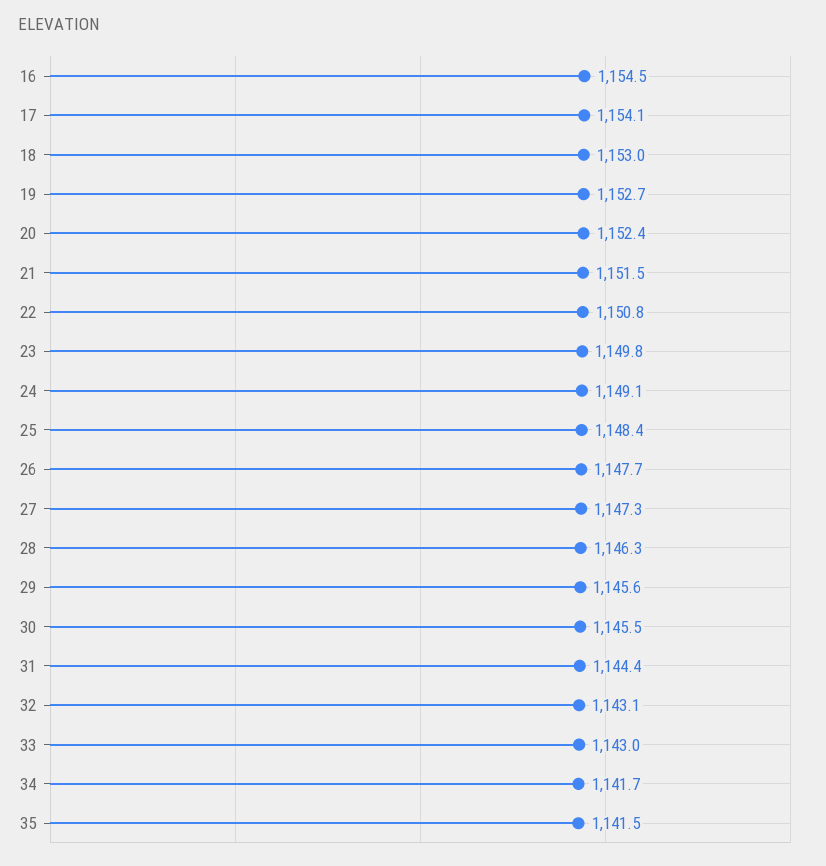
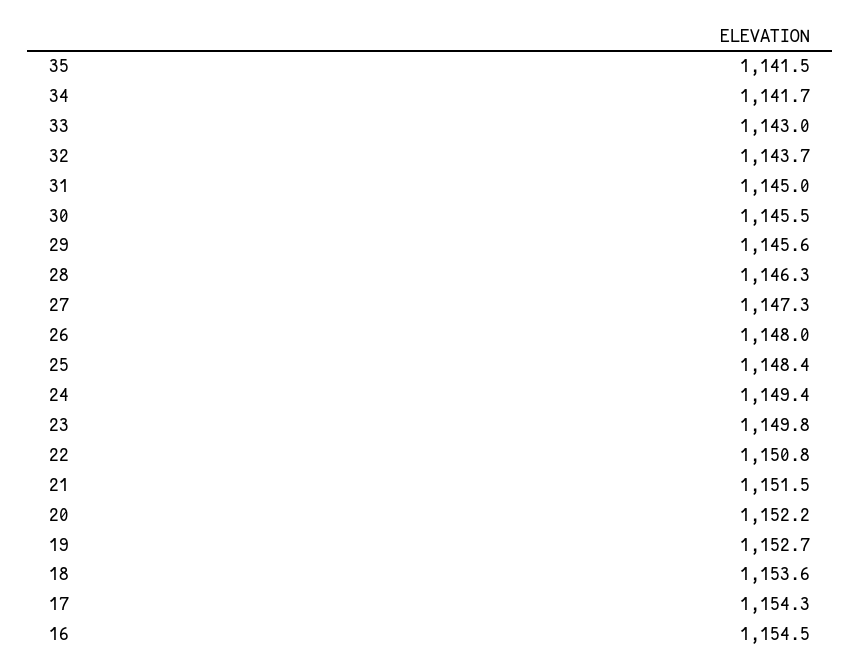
17: 1154.1 -> 1154.3
18: 1153 -> 1153.6
20: 1152.4 -> 1152.2
24: 1149.1 -> 1149.4
26: 1147.7 -> 1148
31: 1144.4 -> 1145
32: 1143.1 -> 1143.7

